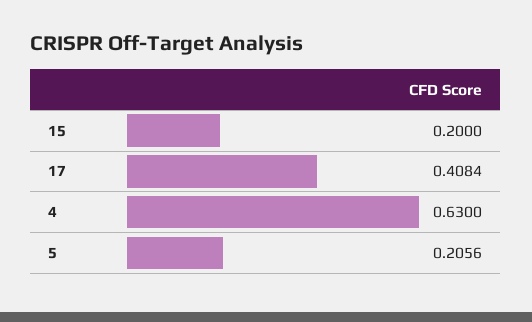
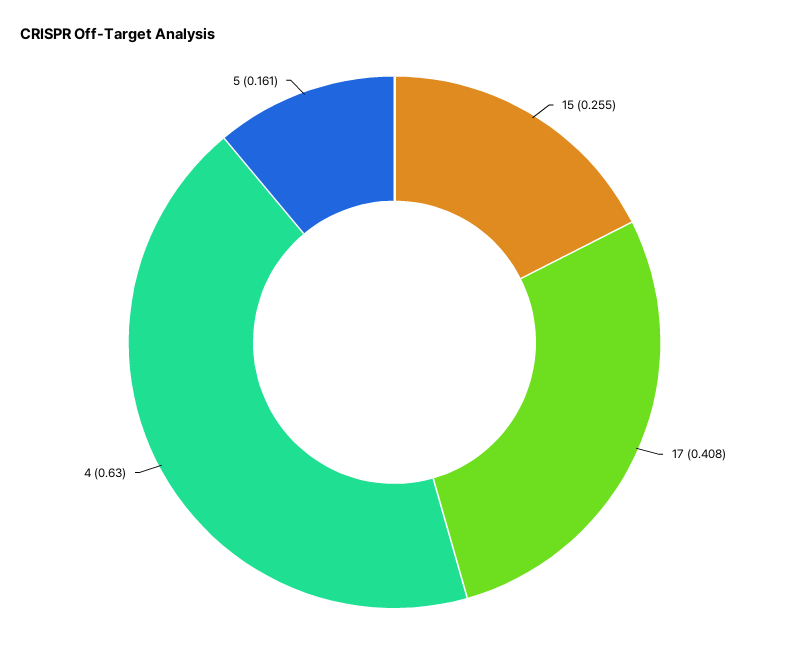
15: 0.2 -> 0.255
5: 0.2056 -> 0.161

